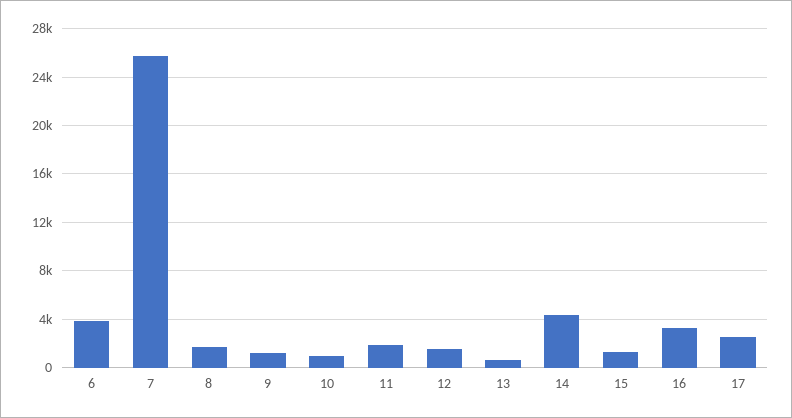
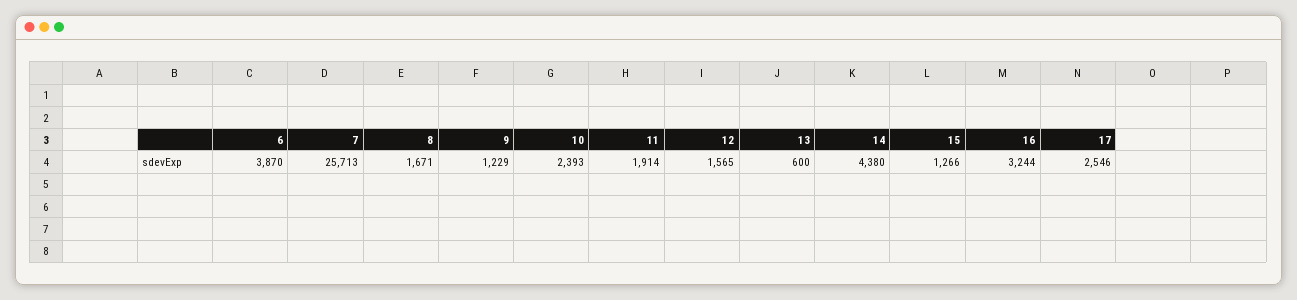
10: 1000 -> 2393

